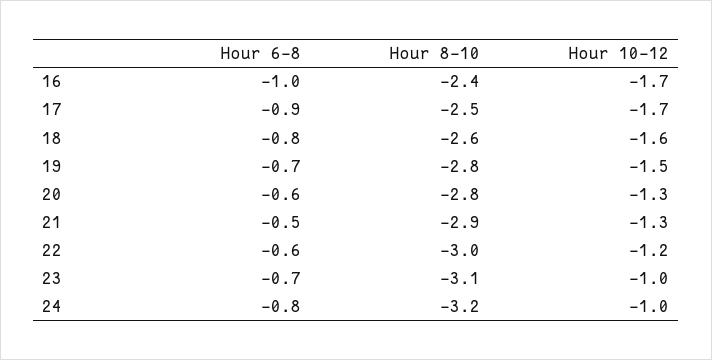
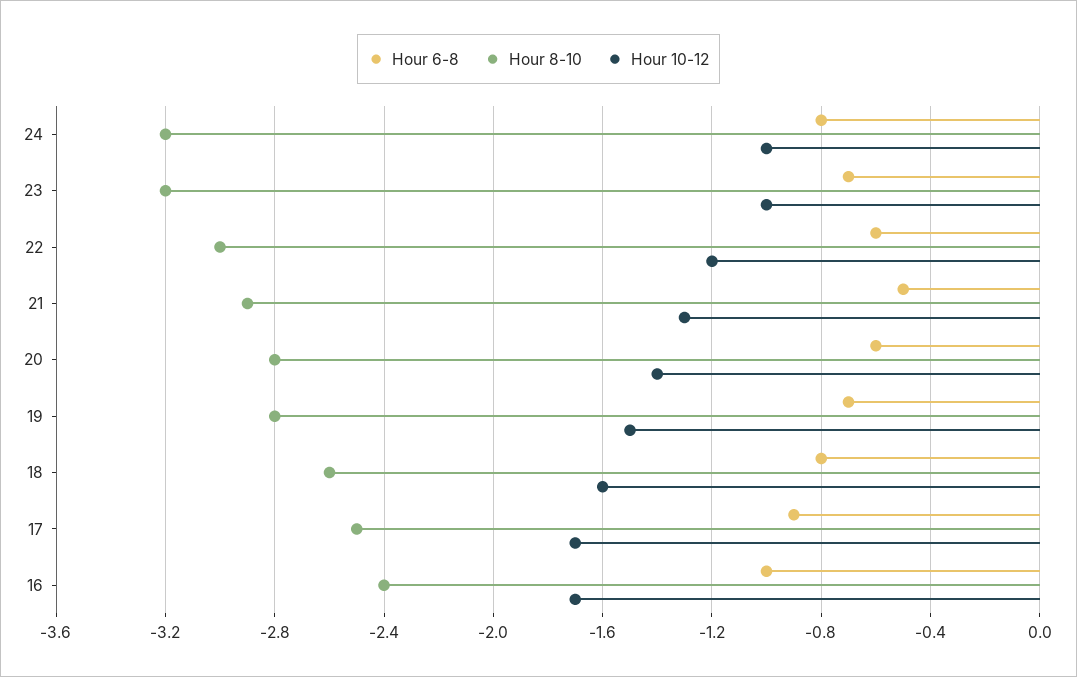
Hour 10-12, 20: -1.3 -> -1.4
Hour 8-10, 23: -3.1 -> -3.2

